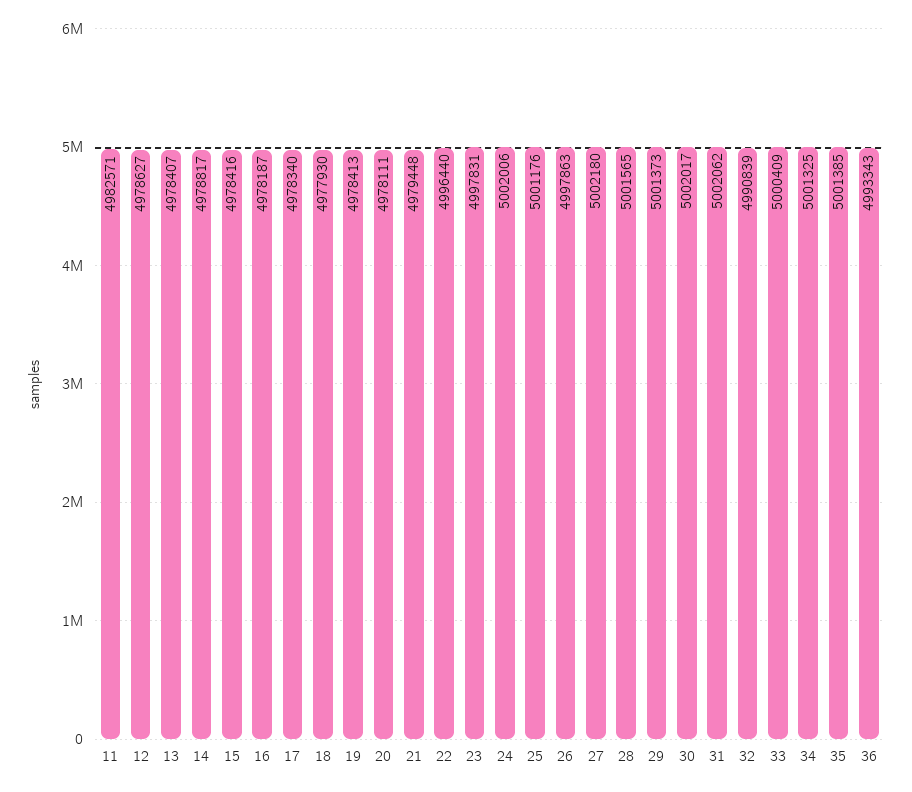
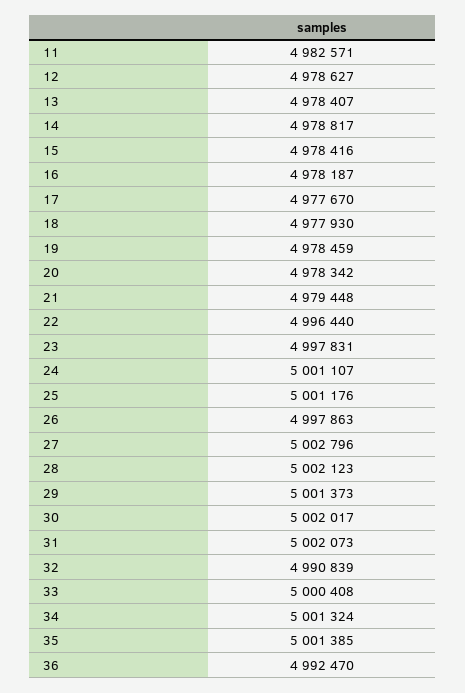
17: 4978340 -> 4977670
19: 4978413 -> 4978459
20: 4978111 -> 4978342
24: 5002006 -> 5001107
27: 5002180 -> 5002796
28: 5001565 -> 5002123
31: 5002062 -> 5002073
33: 5000409 -> 5000408
34: 5001325 -> 5001324
36: 4993343 -> 4992470

